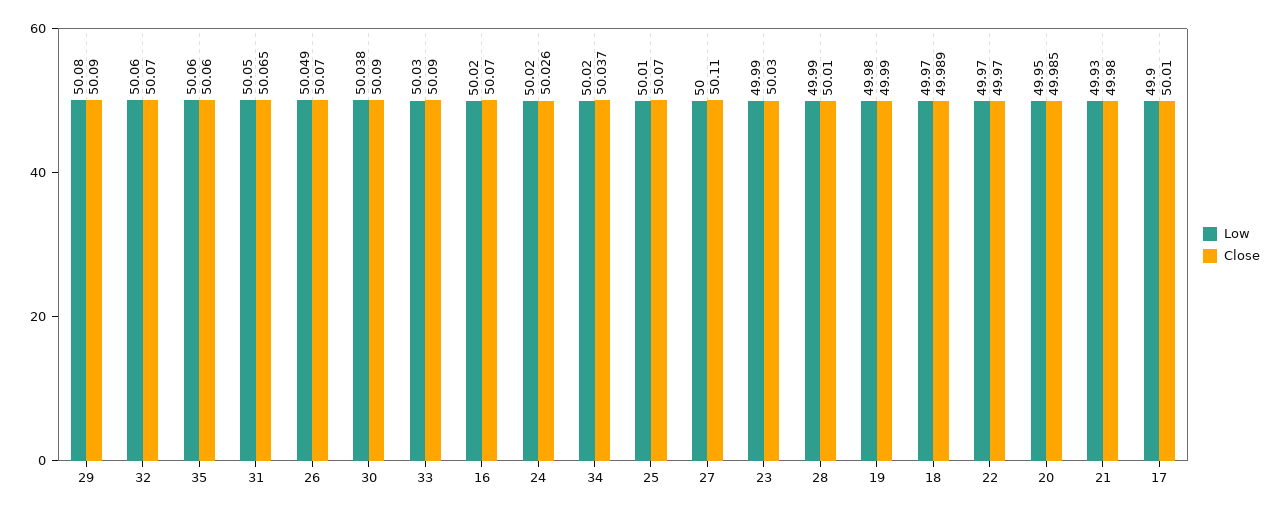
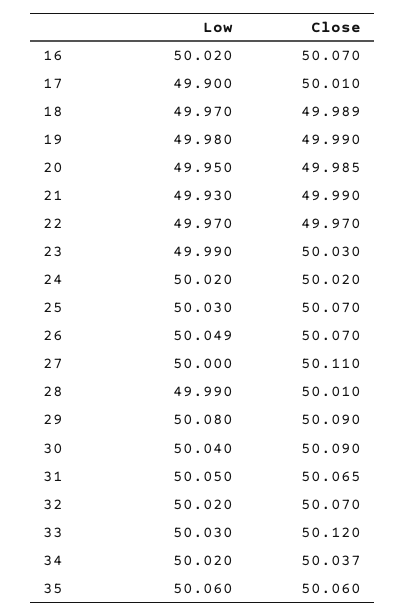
Low, 32: 50.06 -> 50.02
Low, 30: 50.038 -> 50.04
Close, 33: 50.09 -> 50.12
Close, 24: 50.026 -> 50.02
Low, 25: 50.01 -> 50.03
Close, 21: 49.98 -> 49.99

